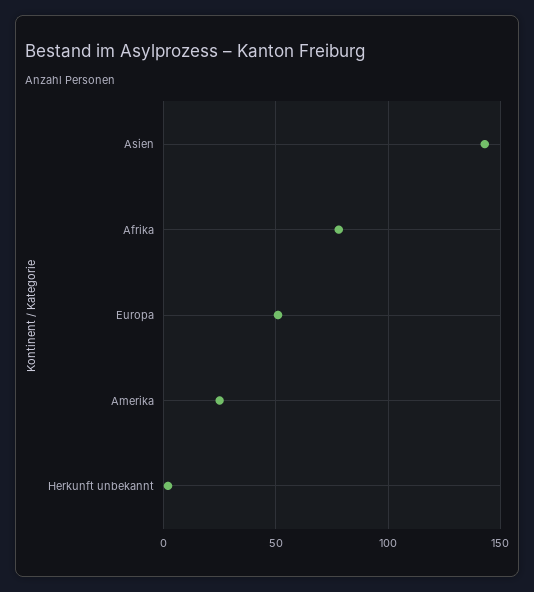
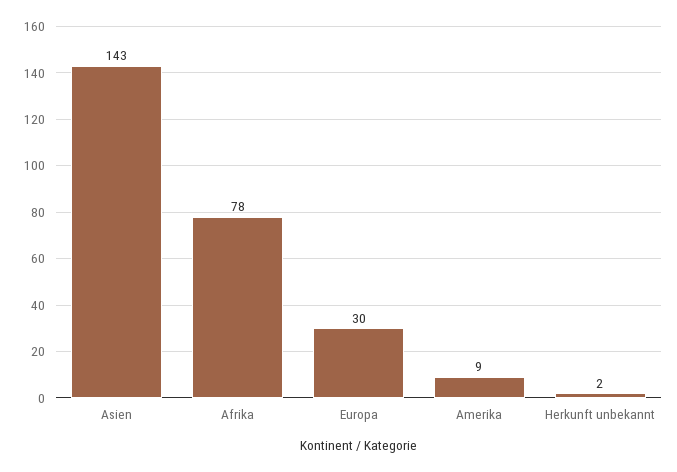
Europa: 50 -> 30
Amerika: 25 -> 9

